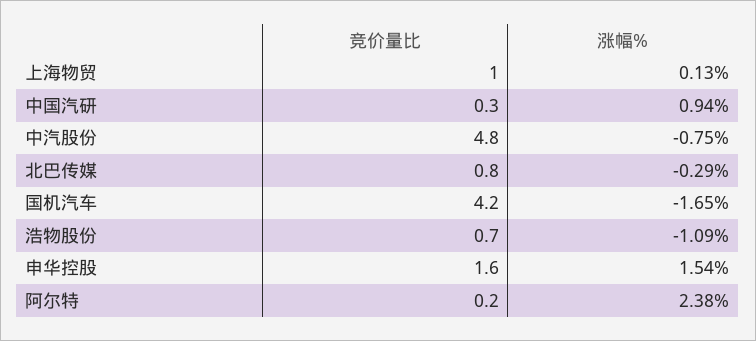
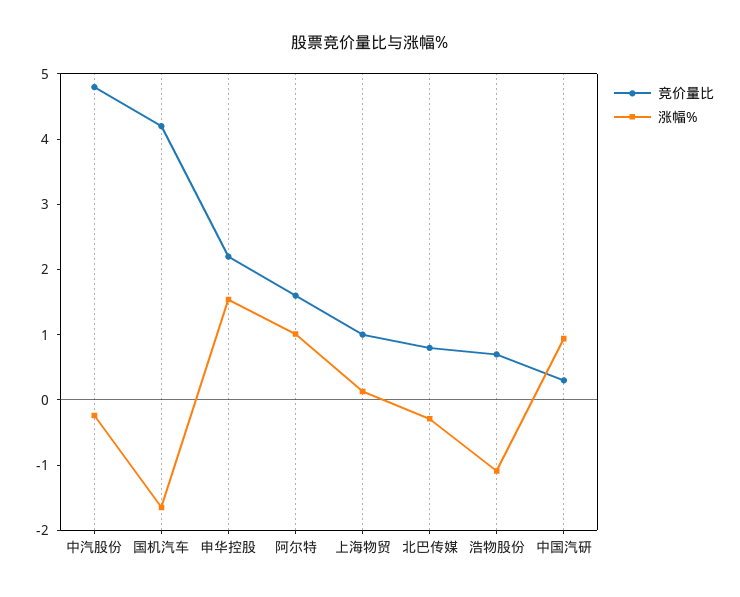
涨幅%, 中汽股份: -0.75 -> -0.2
竞价量比, 申华控股: 1.6 -> 2.2
竞价量比, 阿尔特: 0.2 -> 1.6
涨幅%, 阿尔特: 2.38 -> 1

